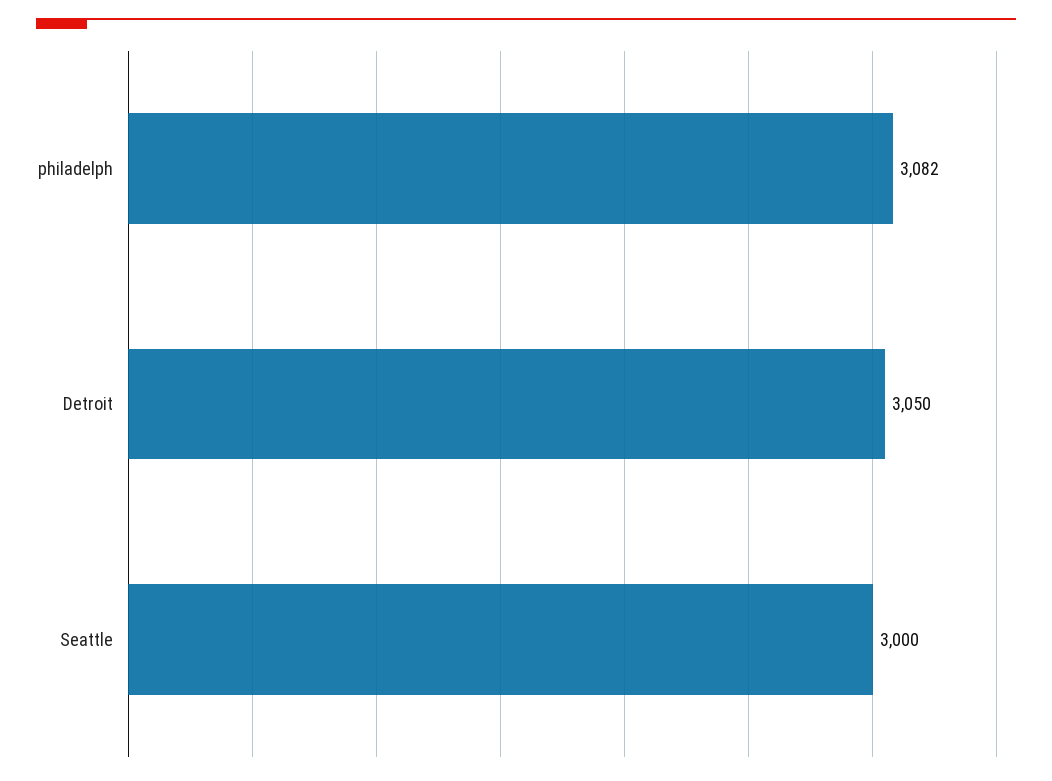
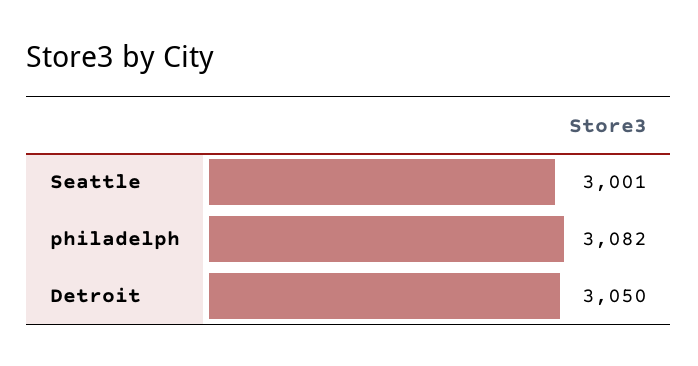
Seattle: 3000 -> 3001

